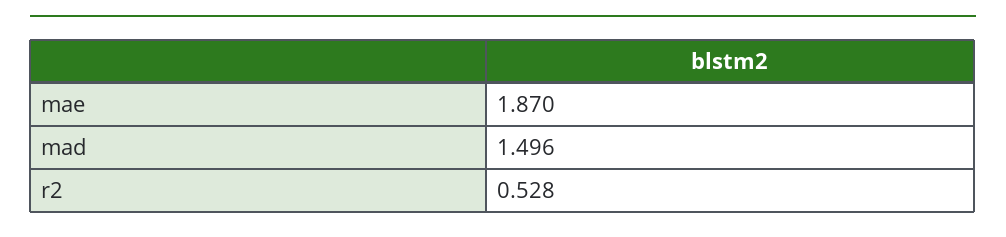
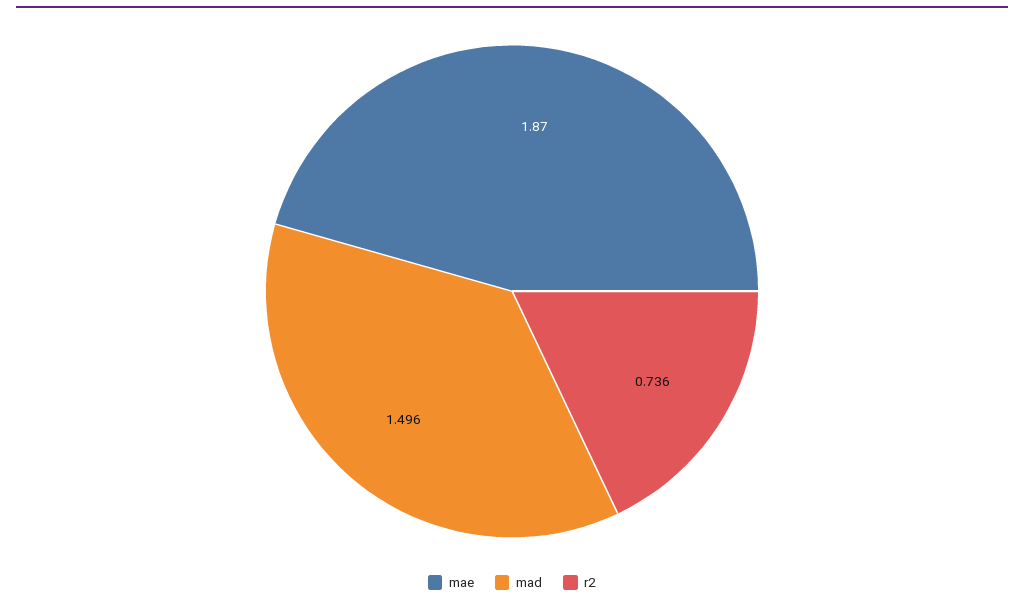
r2: 0.528 -> 0.736

